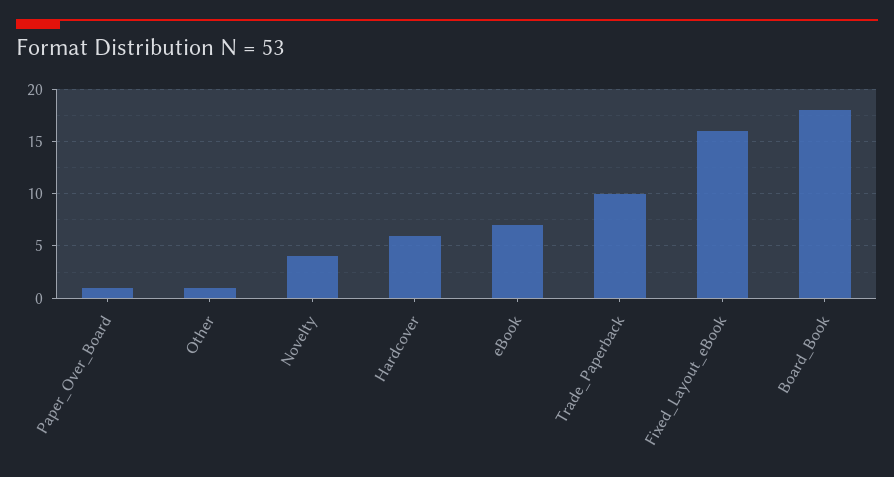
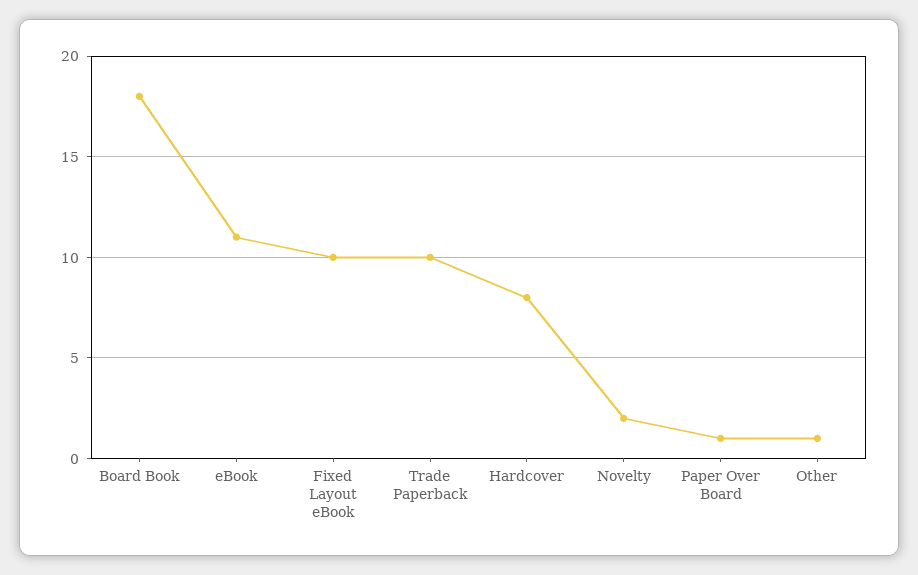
Novelty: 4 -> 2
Hardcover: 6 -> 8
eBook: 7 -> 11
Fixed_Layout_eBook: 16 -> 10

